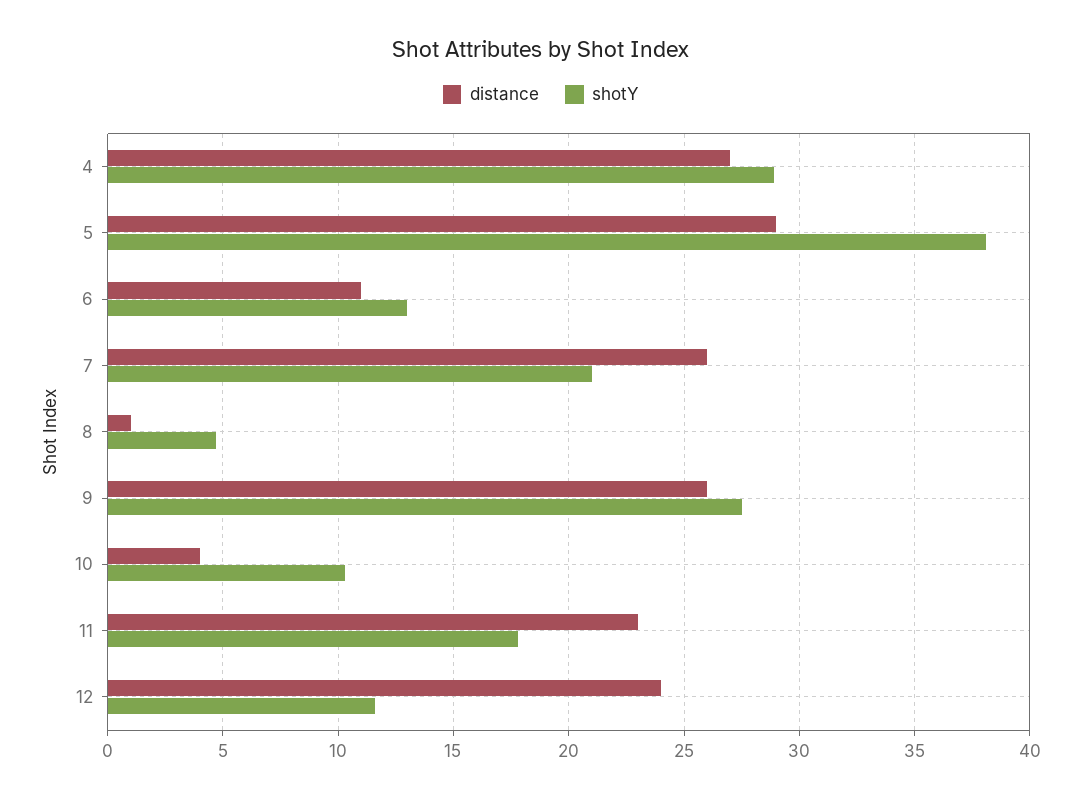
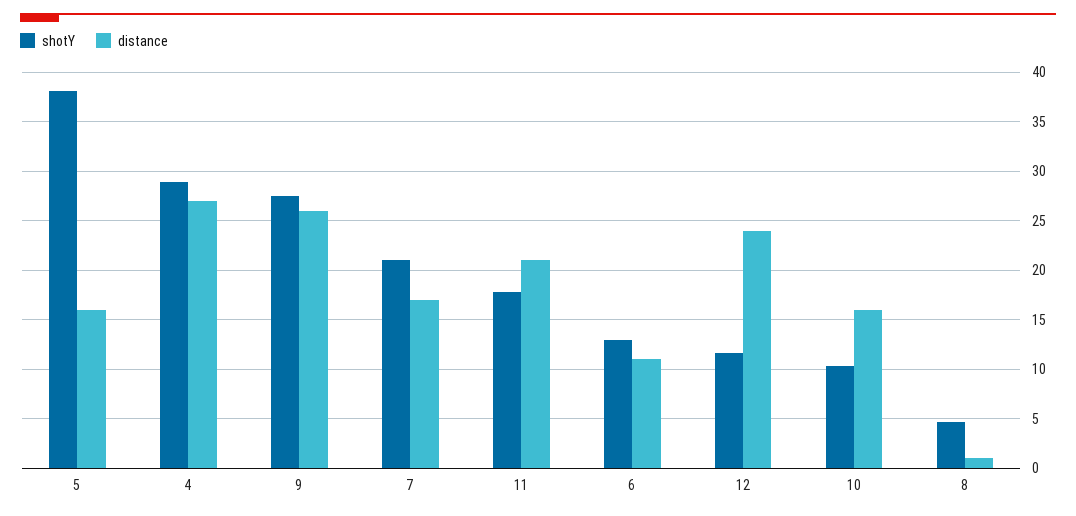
distance, 5: 29 -> 16
distance, 7: 26 -> 17
distance, 10: 4 -> 16
distance, 11: 23 -> 21

